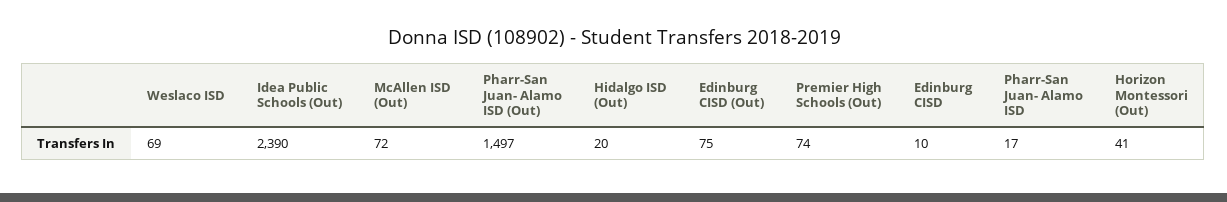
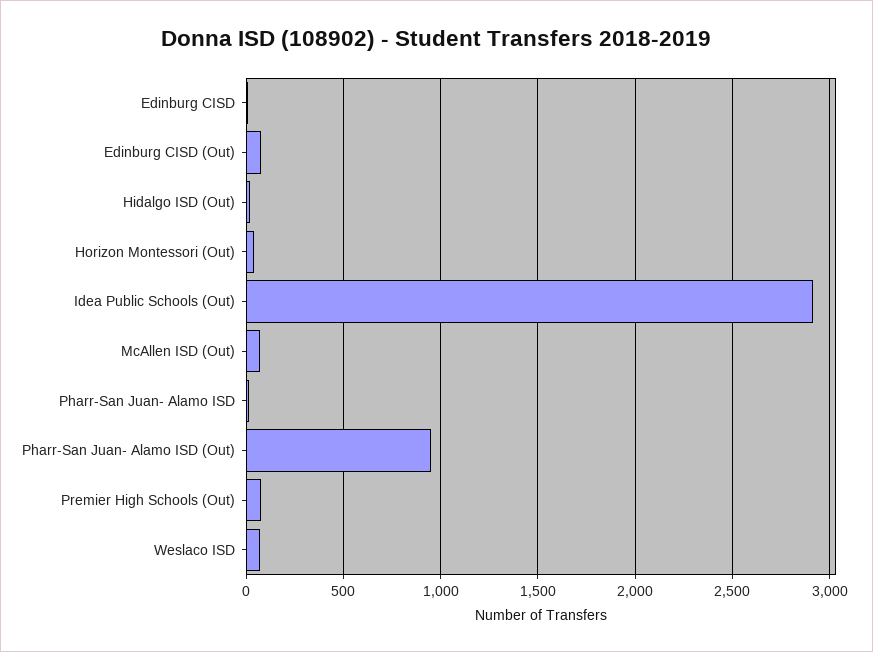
Idea Public Schools (Out): 2390 -> 2900
Pharr-San Juan- Alamo ISD (Out): 1497 -> 950

